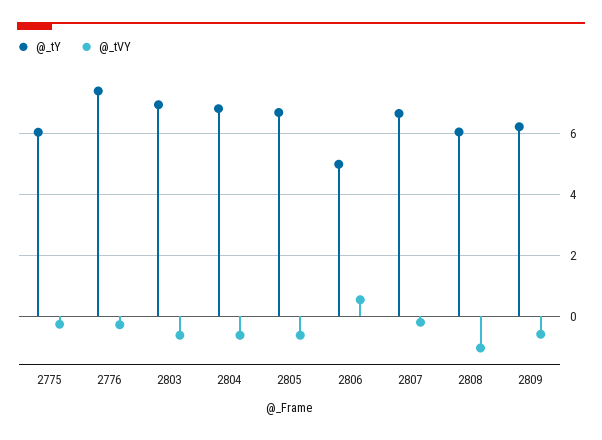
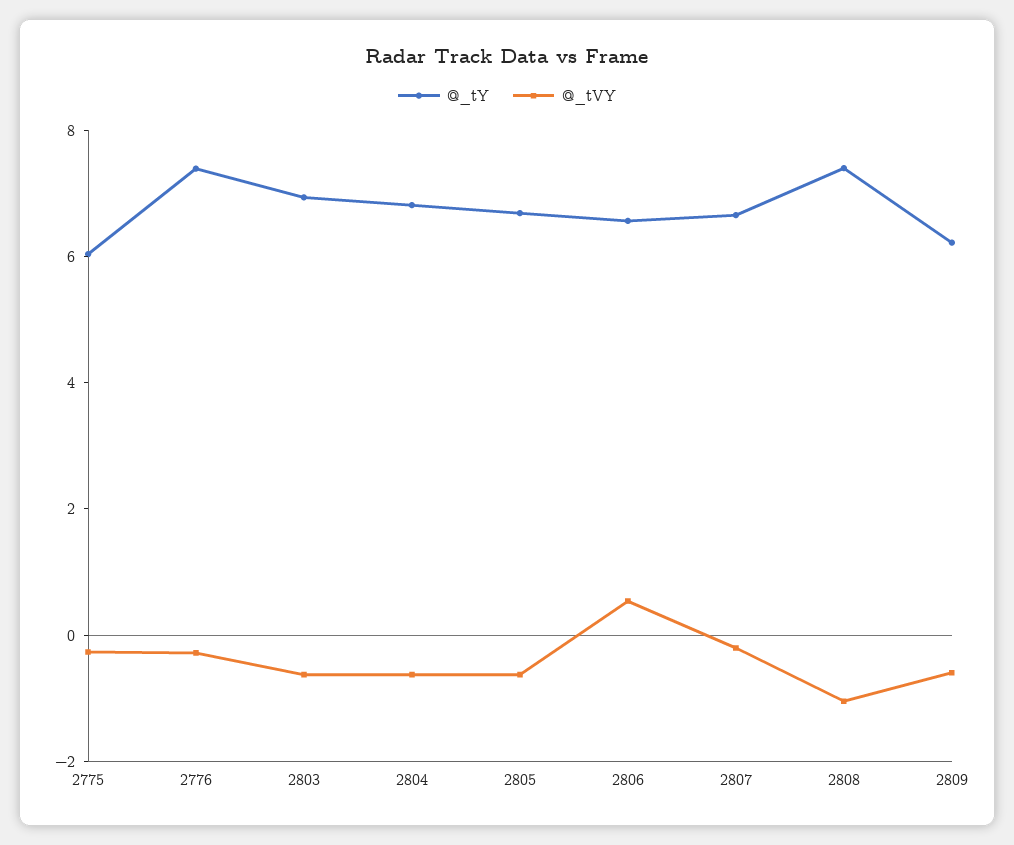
@_tY, 2806: 5 -> 6.5
@_tY, 2808: 6 -> 7.5

